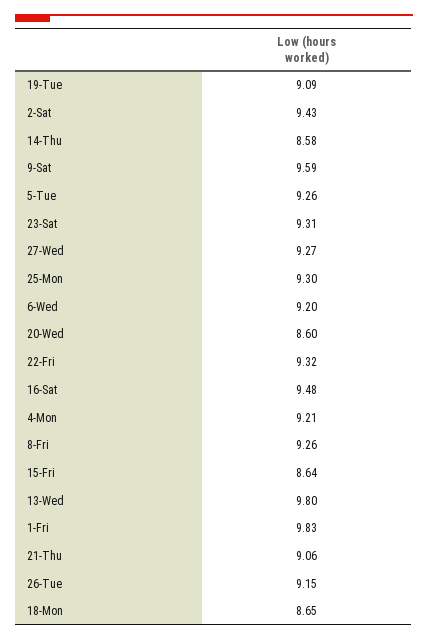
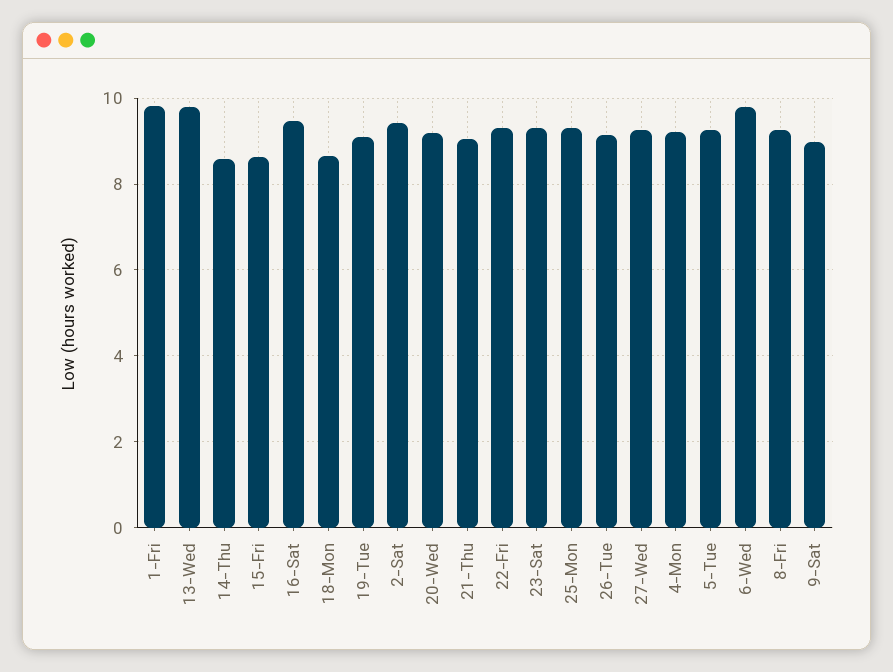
9-Sat: 9.59 -> 9
6-Wed: 9.2 -> 9.8
20-Wed: 8.6 -> 9.2

